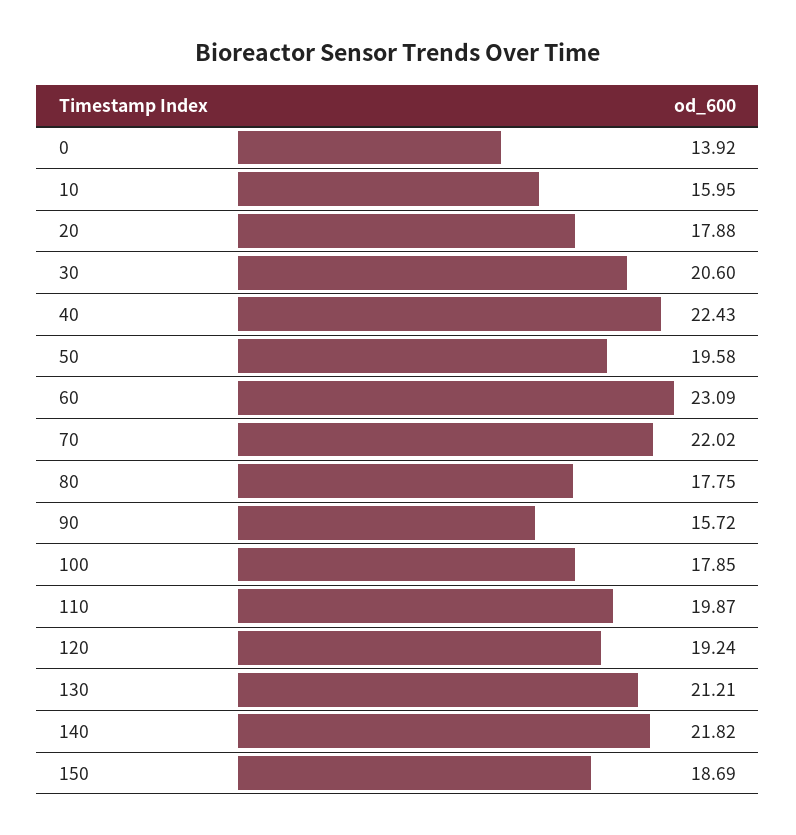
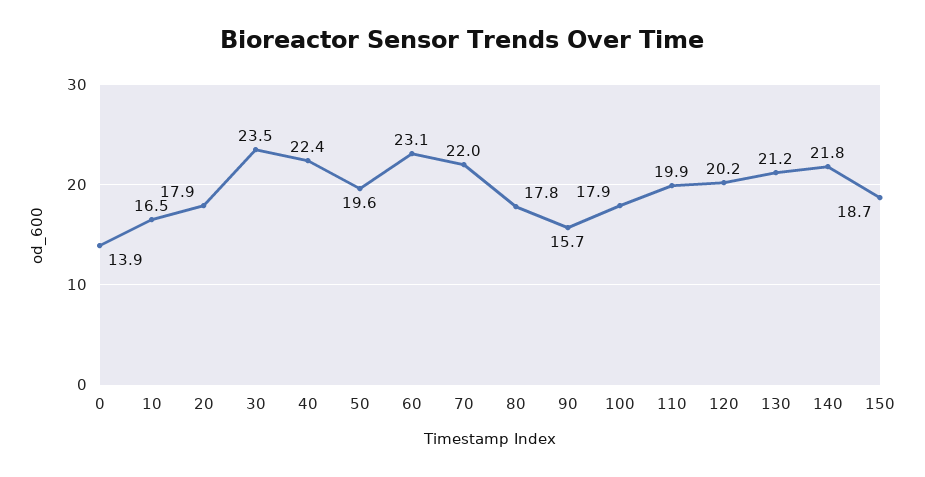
10: 15.95 -> 16.5
30: 20.6 -> 23.5
120: 19.24 -> 20.2

